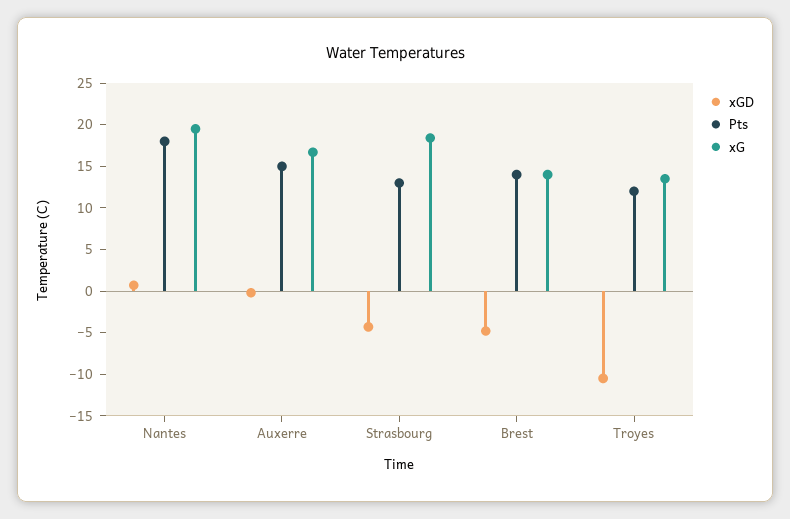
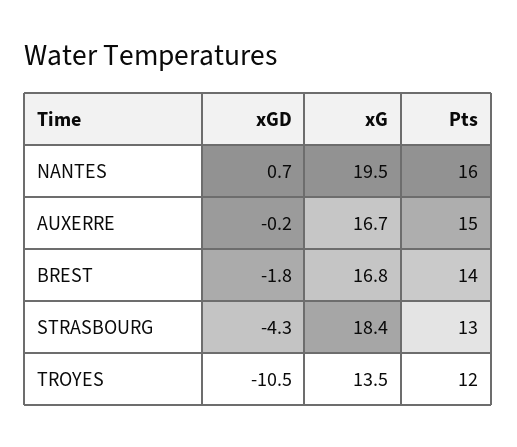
Pts, Nantes: 18 -> 16
xGD, Brest: -5 -> -1.8
xG, Brest: 14 -> 16.8

